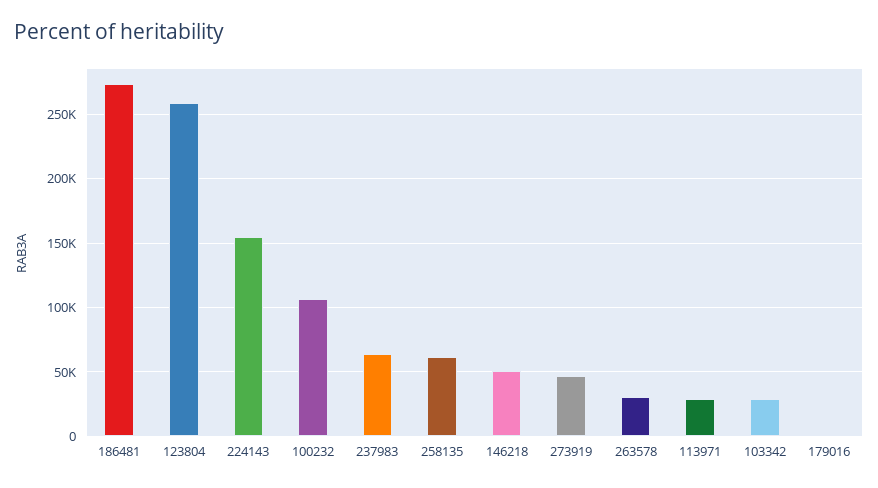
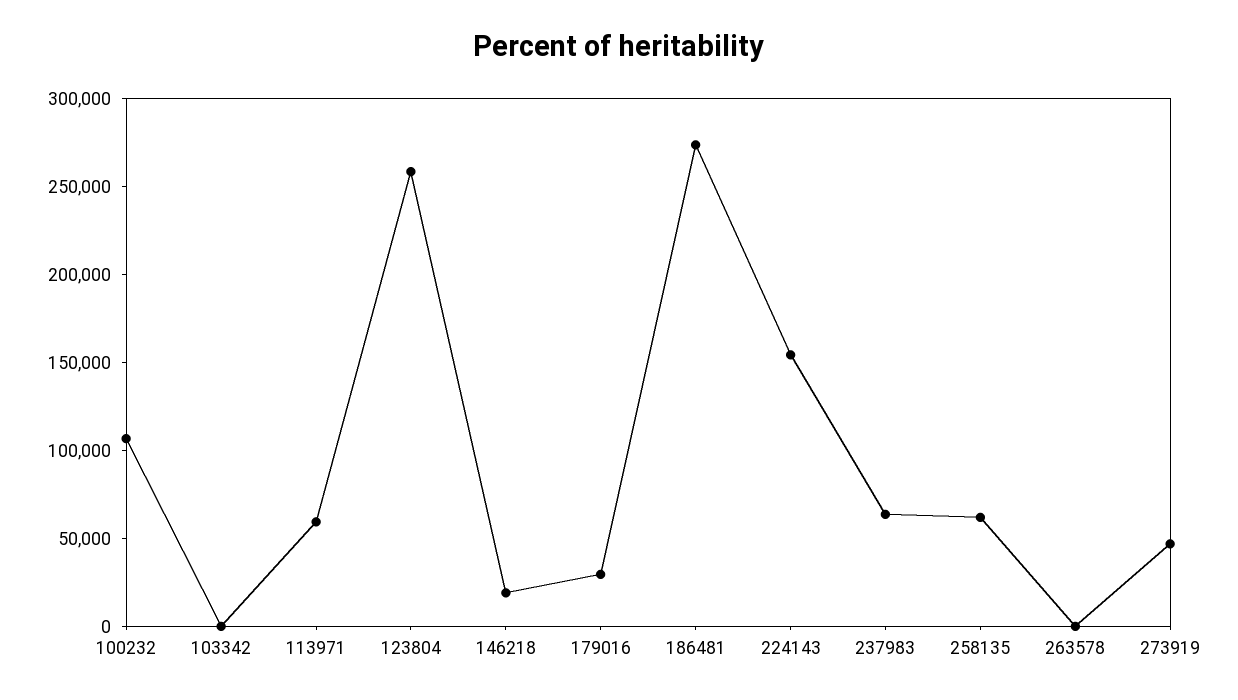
146218: 50000 -> 20000
263578: 30000 -> 0
113971: 30000 -> 60000
103342: 30000 -> 0
179016: 0 -> 30000

